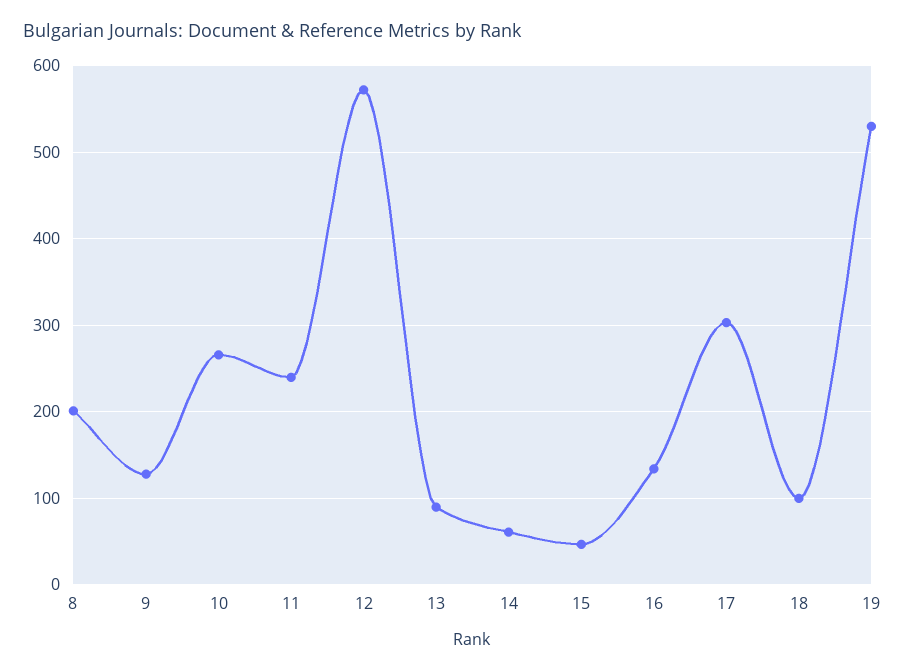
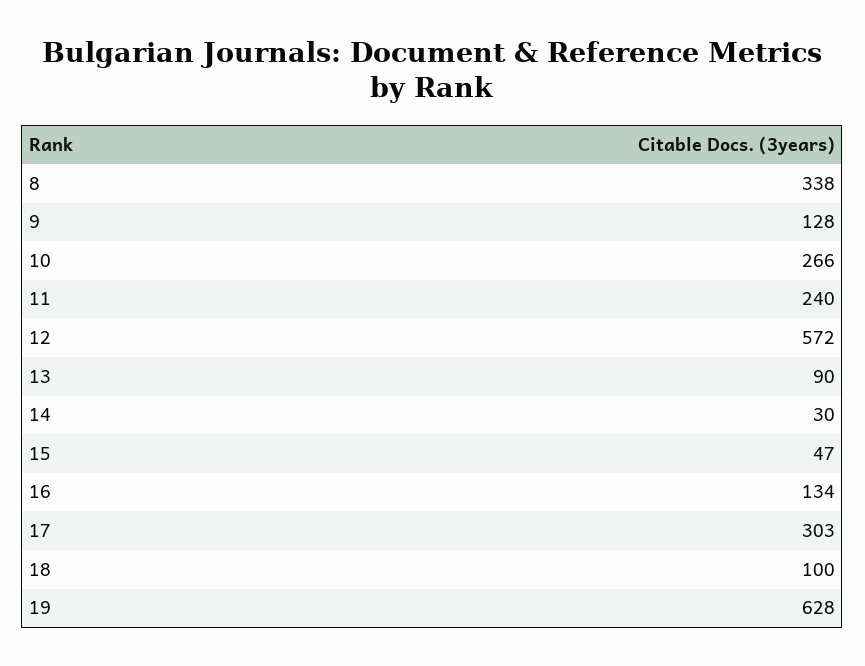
8: 200 -> 338
14: 60 -> 30
19: 530 -> 628

